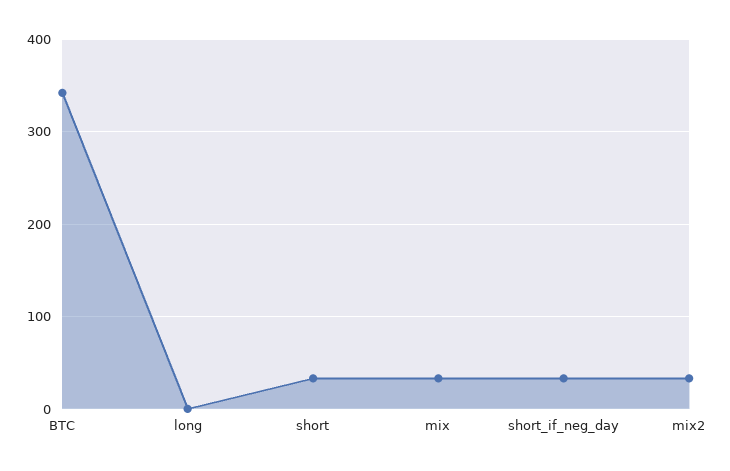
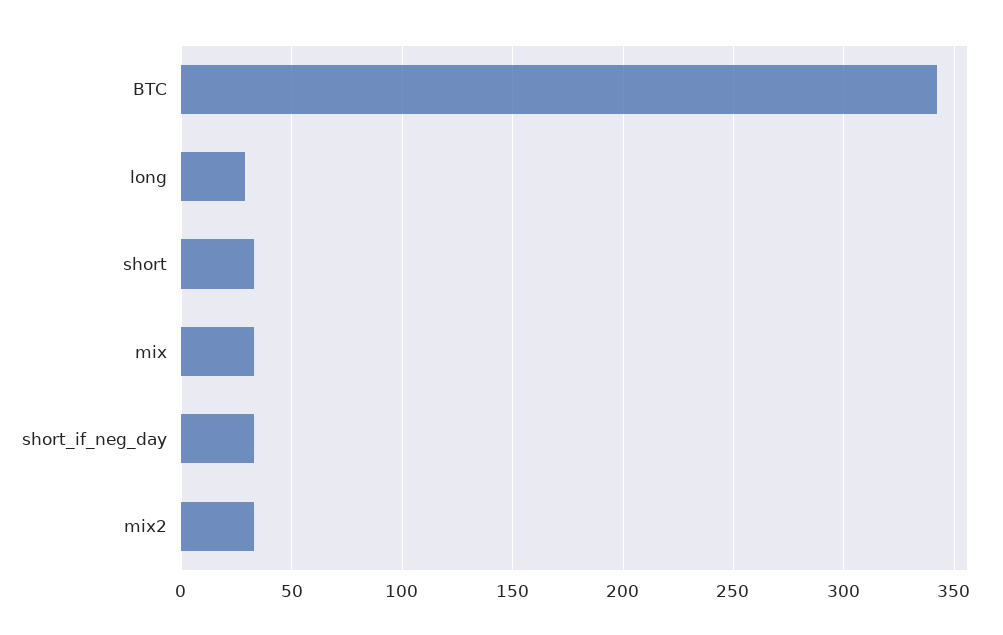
long: 0 -> 30

